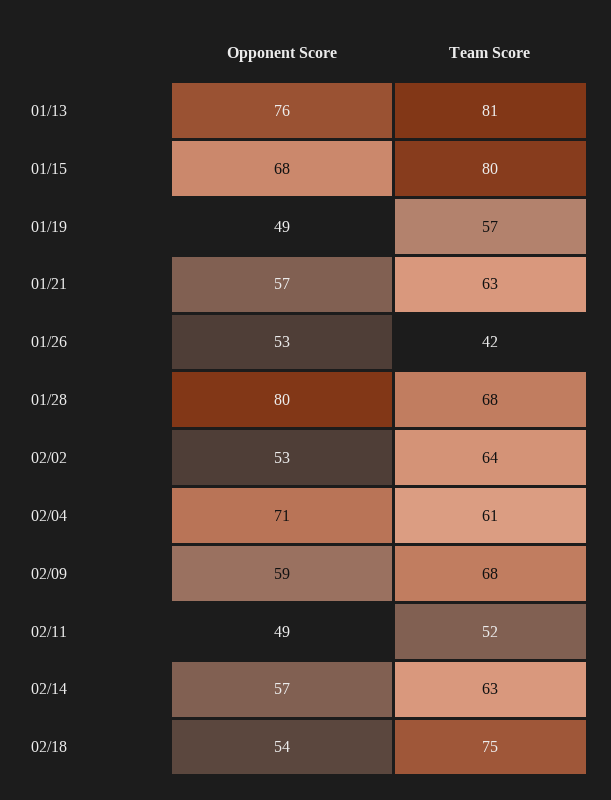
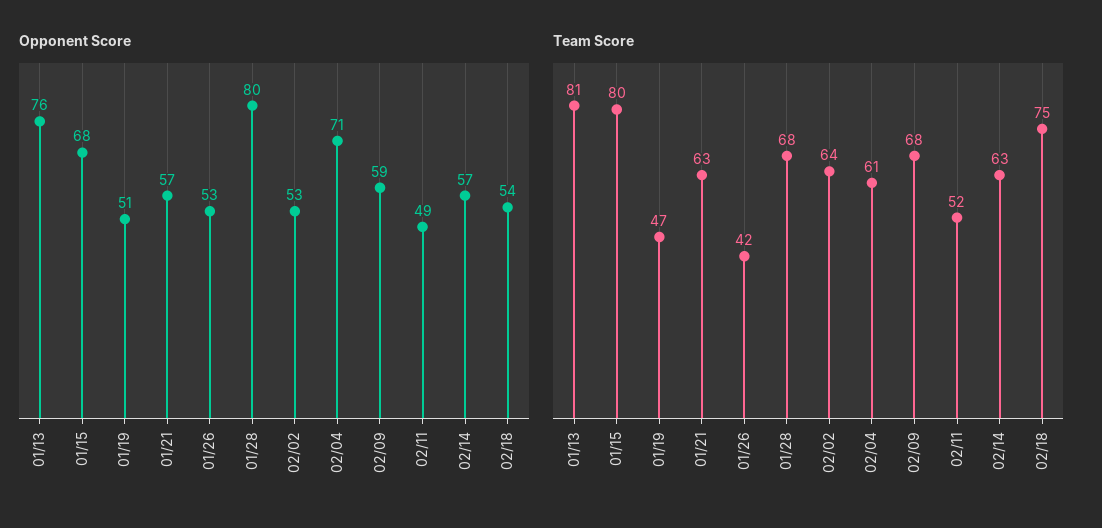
Opponent Score, 01/19: 49 -> 51
Team Score, 01/19: 57 -> 47

